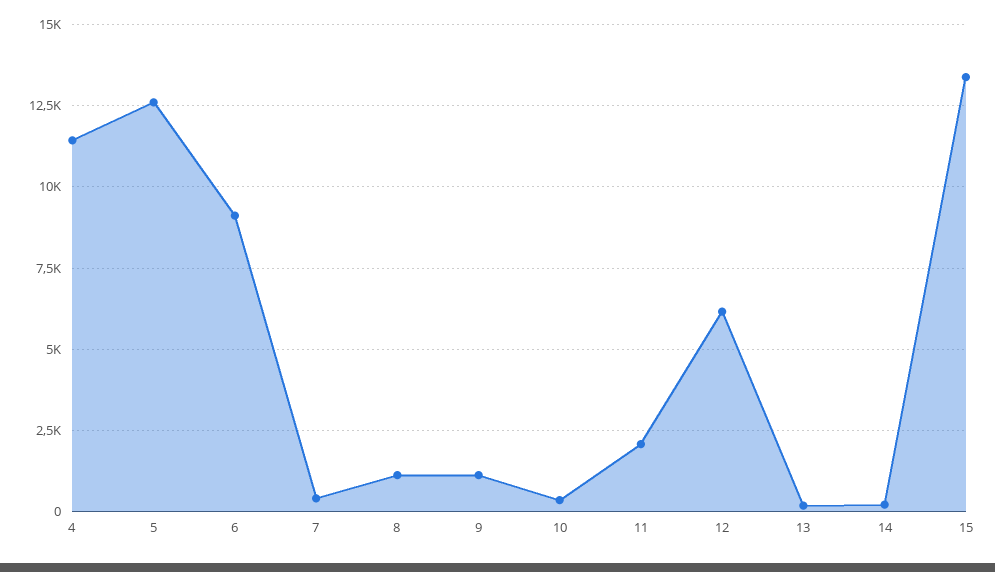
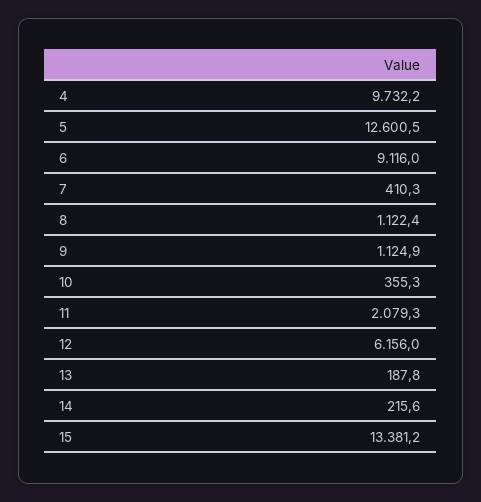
4: 11500 -> 9732.2

